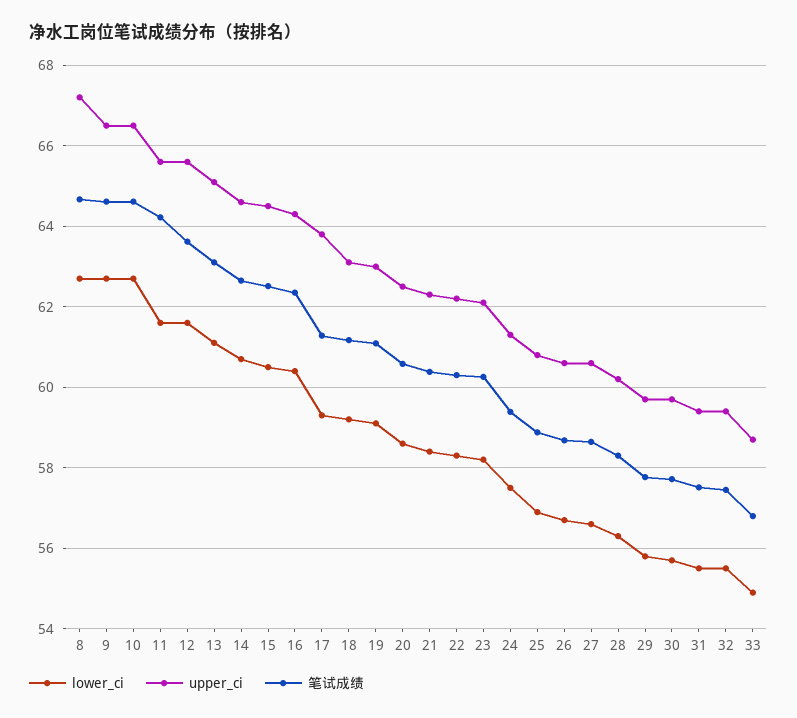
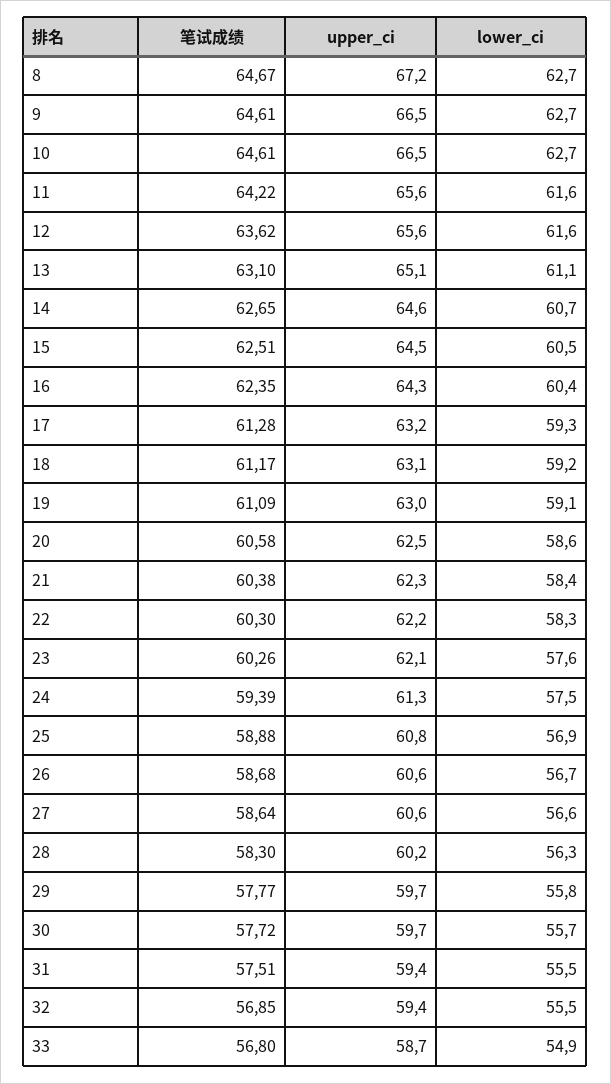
upper_ci, 17: 63.8 -> 63.2
lower_ci, 23: 58.2 -> 57.6
笔试成绩, 32: 57.4 -> 56.85

